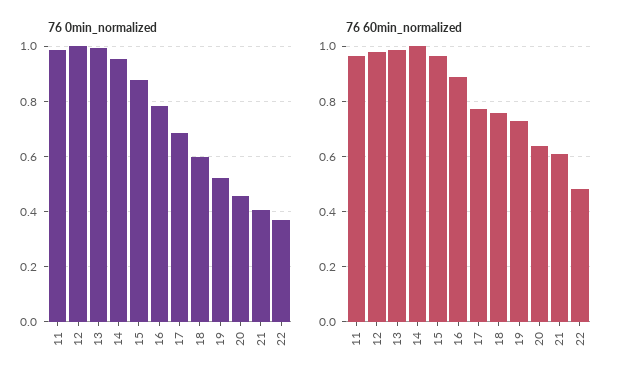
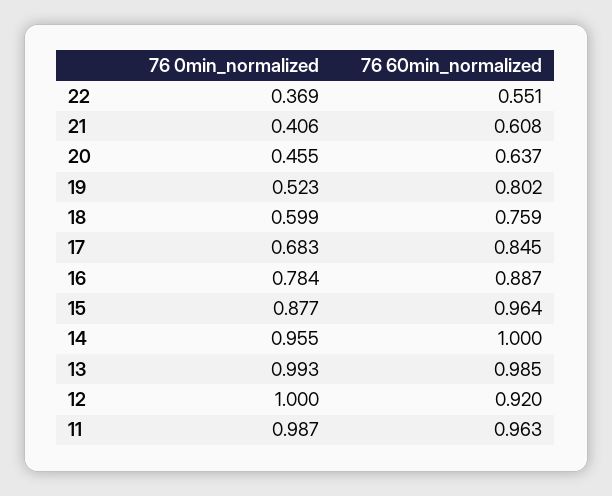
76 60min_normalized, 12: 0.975 -> 0.92
76 60min_normalized, 17: 0.775 -> 0.845
76 60min_normalized, 19: 0.725 -> 0.802
76 60min_normalized, 22: 0.475 -> 0.551

